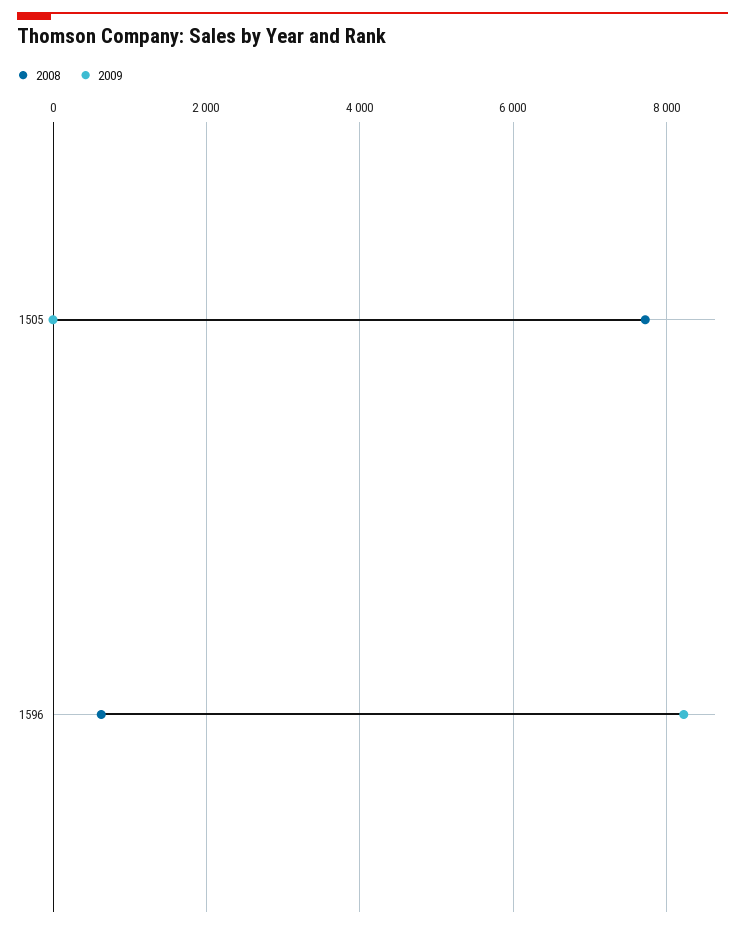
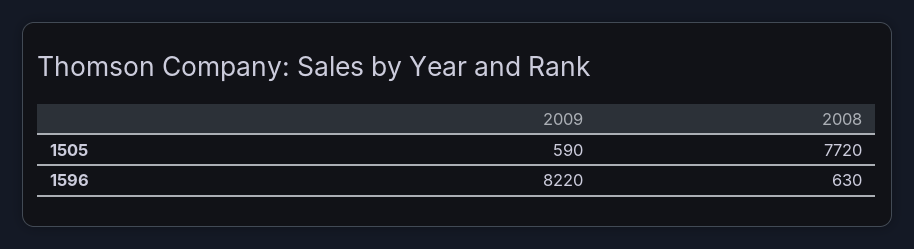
2009, 1505: 0 -> 590

